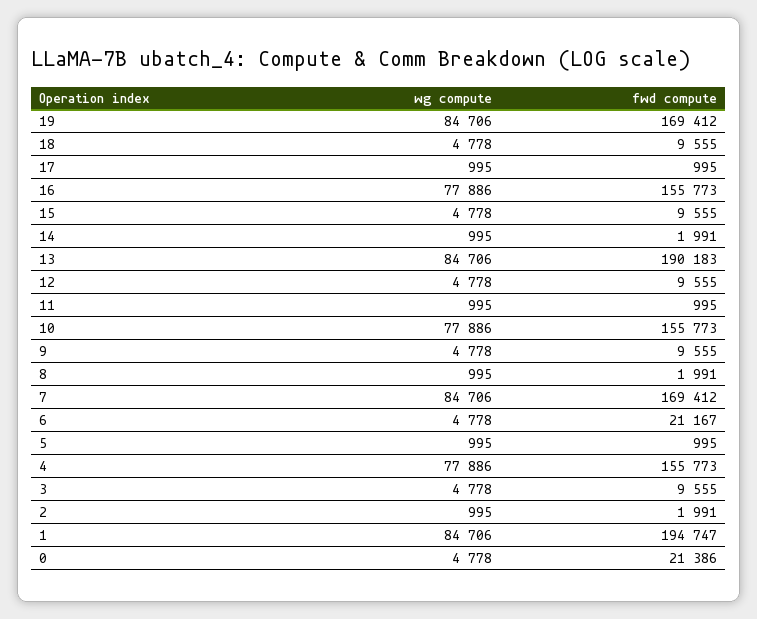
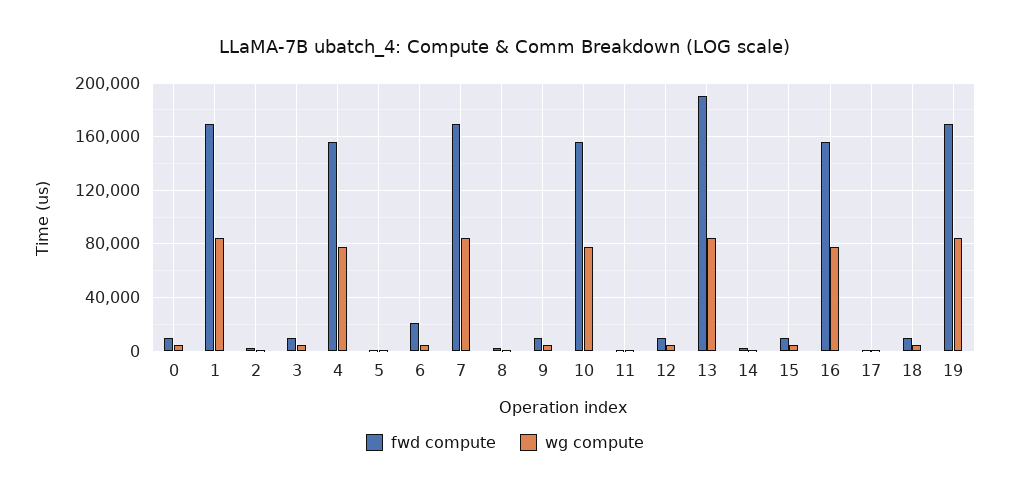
fwd compute, 1: 194747 -> 170000
fwd compute, 0: 21386 -> 10000

